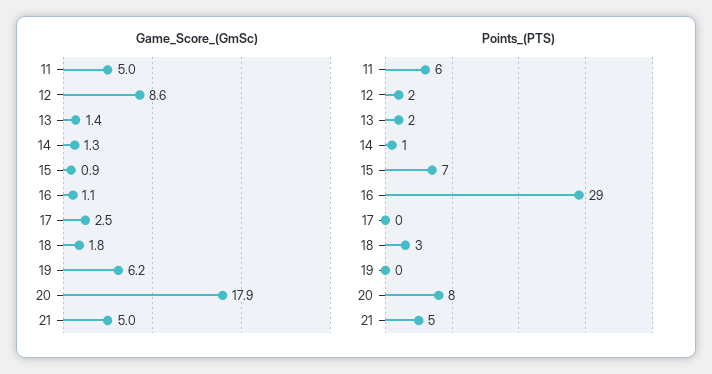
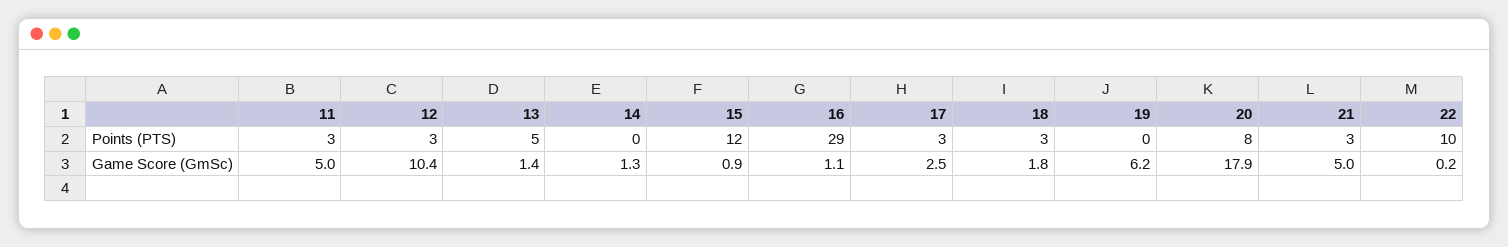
Game_Score_(GmSc), 12: 8.6 -> 10.4
Points_(PTS), 11: 6 -> 3
Points_(PTS), 12: 2 -> 3
Points_(PTS), 13: 2 -> 5
Points_(PTS), 14: 1 -> 0
Points_(PTS), 15: 7 -> 12
Points_(PTS), 17: 0 -> 3
Points_(PTS), 21: 5 -> 3
Points_(PTS), 22: none -> 10
Game_Score_(GmSc), 22: none -> 0.2

